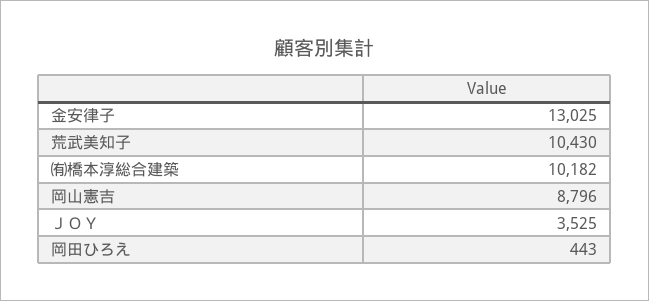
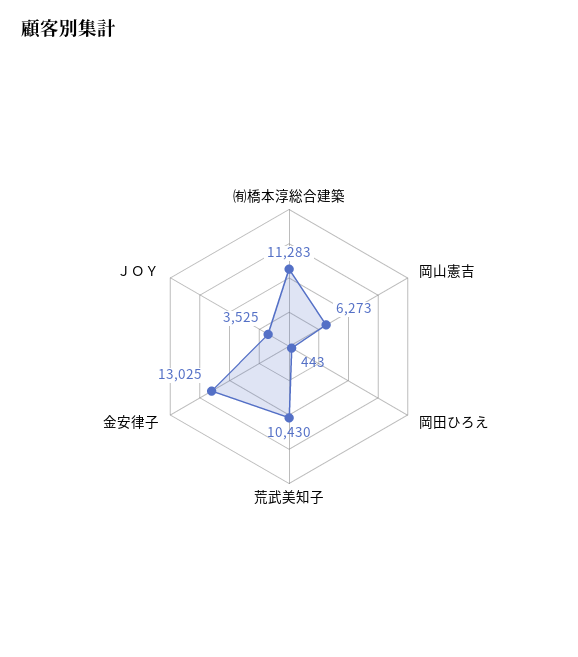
㈲橋本淳総合建築: 10182 -> 11283
岡山憲吉: 8796 -> 6273

